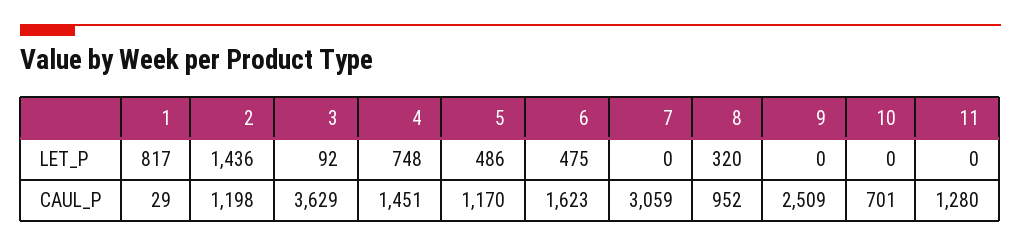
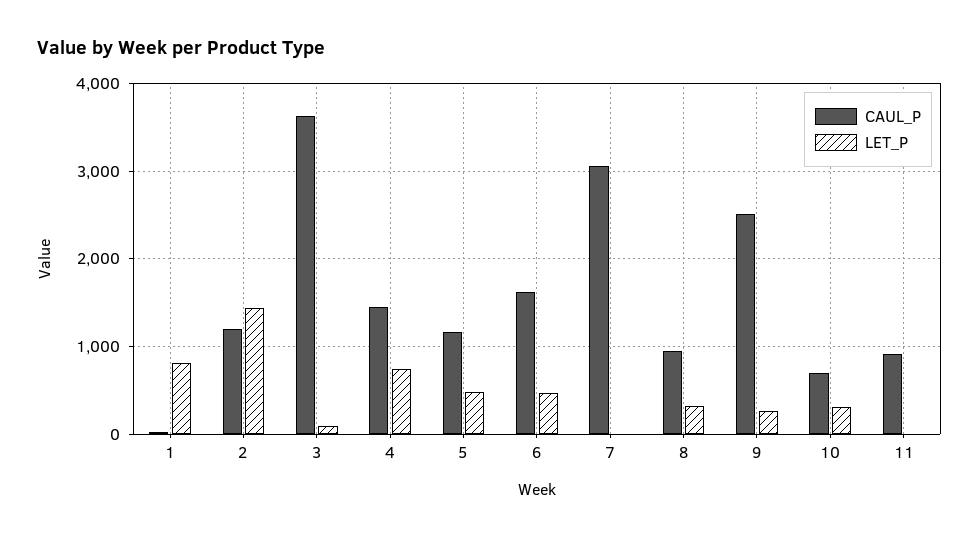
LET_P, 9: 0 -> 300
LET_P, 10: 0 -> 300
CAUL_P, 11: 1280 -> 900

